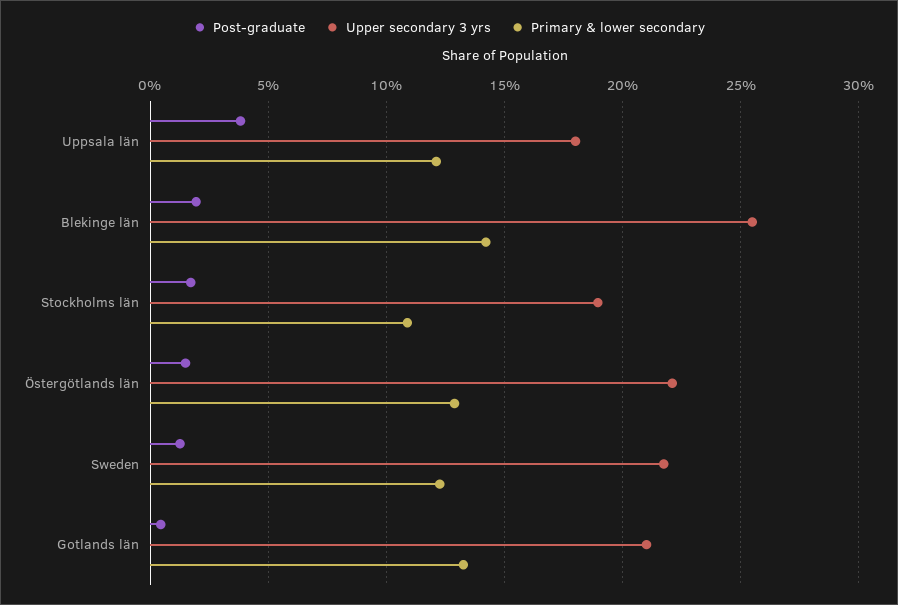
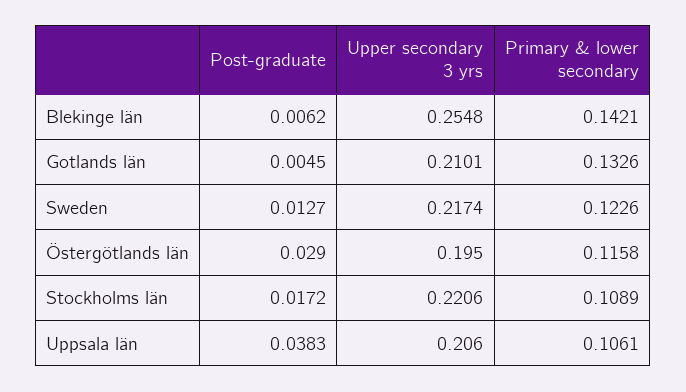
Upper secondary 3 yrs, Uppsala län: 0.18 -> 0.206
Primary & lower secondary, Uppsala län: 0.12 -> 0.1061
Post-graduate, Blekinge län: 0.02 -> 0.0062
Upper secondary 3 yrs, Stockholms län: 0.19 -> 0.2206
Post-graduate, Östergötlands län: 0.015 -> 0.029
Upper secondary 3 yrs, Östergötlands län: 0.22 -> 0.195
Primary & lower secondary, Östergötlands län: 0.13 -> 0.1158

